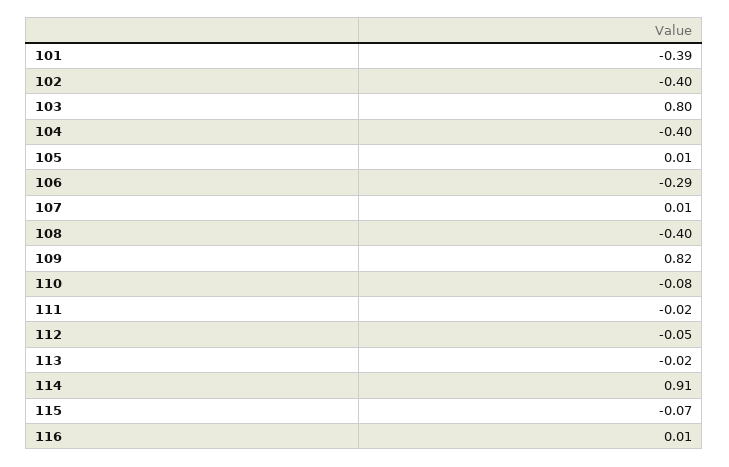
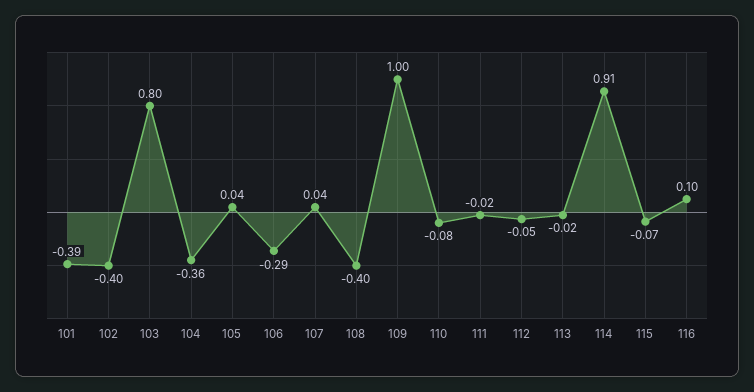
104: -0.4 -> -0.36
105: 0.01 -> 0.04
107: 0.01 -> 0.04
109: 0.82 -> 1
116: 0.01 -> 0.1

